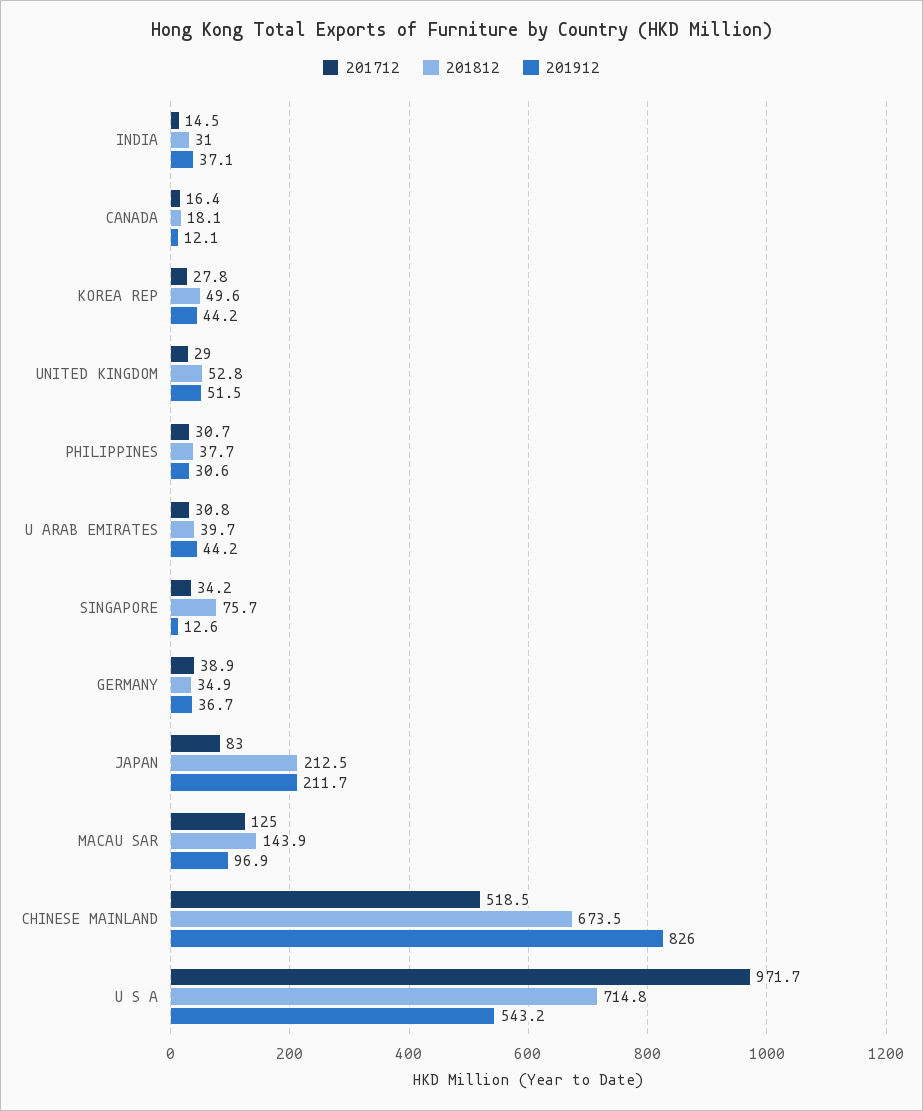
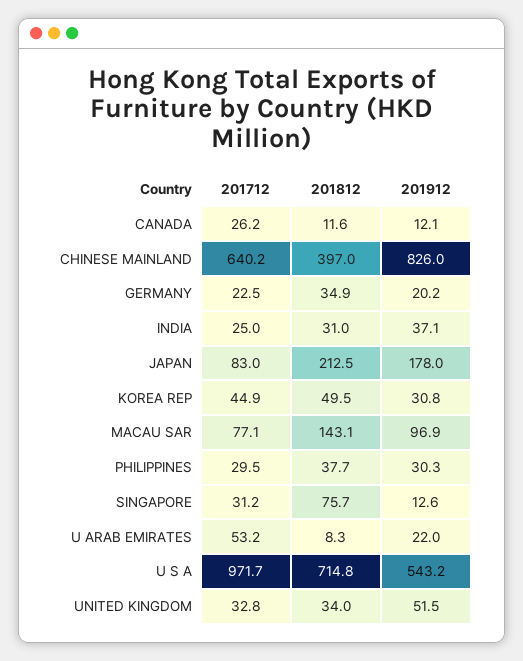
201712, INDIA: 14.5 -> 25
201712, CANADA: 16.4 -> 26.2
201812, CANADA: 18.1 -> 11.6
201712, KOREA REP: 27.8 -> 44.9
201812, KOREA REP: 49.6 -> 49.5
201912, KOREA REP: 44.2 -> 30.8
201712, UNITED KINGDOM: 29 -> 32.8
201812, UNITED KINGDOM: 52.8 -> 34
201712, PHILIPPINES: 30.7 -> 29.5
201912, PHILIPPINES: 30.6 -> 30.3
201712, U ARAB EMIRATES: 30.8 -> 53.2
201812, U ARAB EMIRATES: 39.7 -> 8.3
201912, U ARAB EMIRATES: 44.2 -> 22
201712, SINGAPORE: 34.2 -> 31.2
201712, GERMANY: 38.9 -> 22.5
201912, GERMANY: 36.7 -> 20.2
201912, JAPAN: 211.7 -> 178
201712, MACAU SAR: 125 -> 77.1
201812, MACAU SAR: 143.9 -> 143.1
201712, CHINESE MAINLAND: 518.5 -> 640.2
201812, CHINESE MAINLAND: 673.5 -> 397

